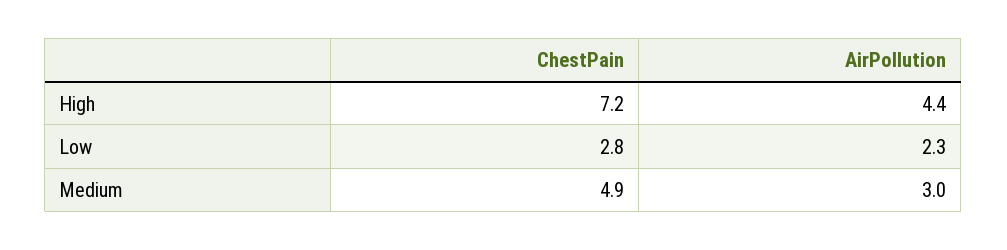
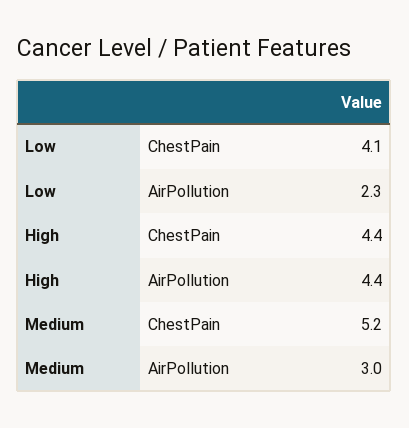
ChestPain, High: 7.2 -> 4.4
ChestPain, Low: 2.8 -> 4.1
ChestPain, Medium: 4.9 -> 5.2

